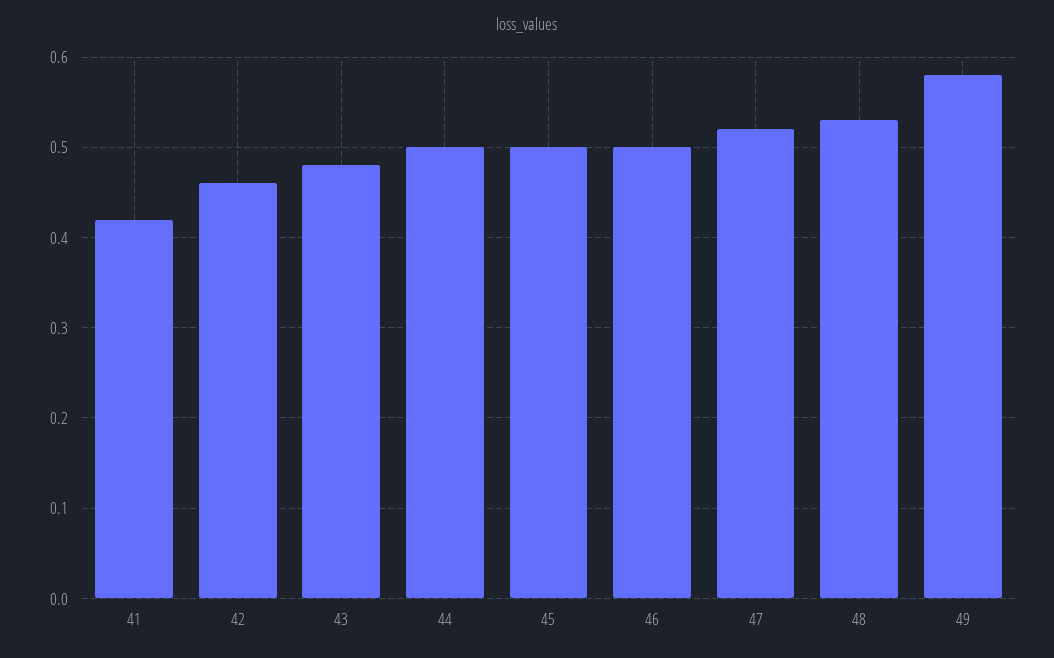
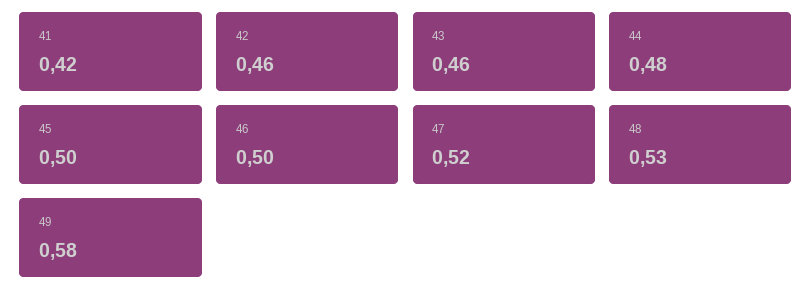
43: 0.48 -> 0.46
44: 0.5 -> 0.48

